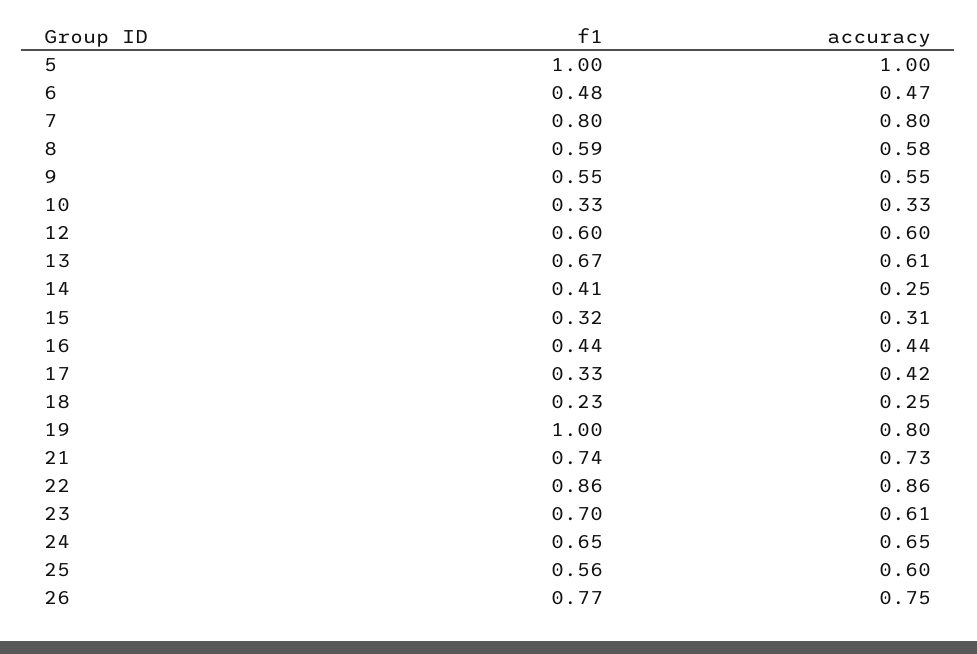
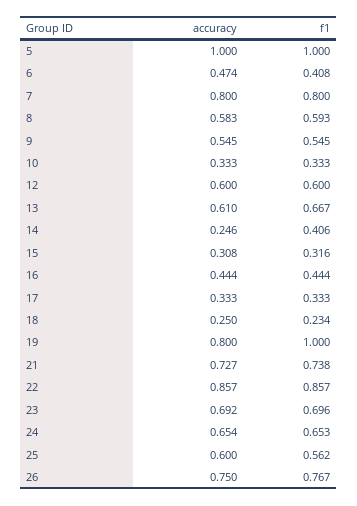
f1, 6: 0.48 -> 0.408
accuracy, 17: 0.42 -> 0.333
accuracy, 23: 0.61 -> 0.692

